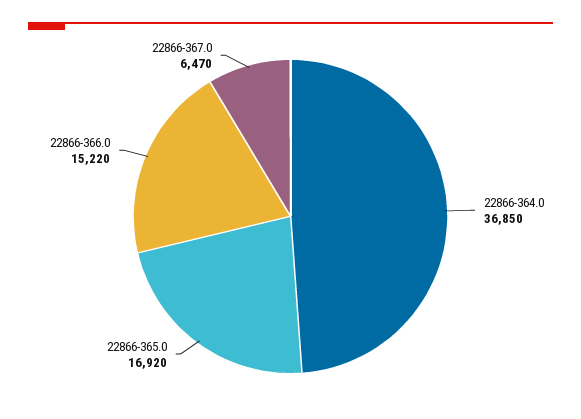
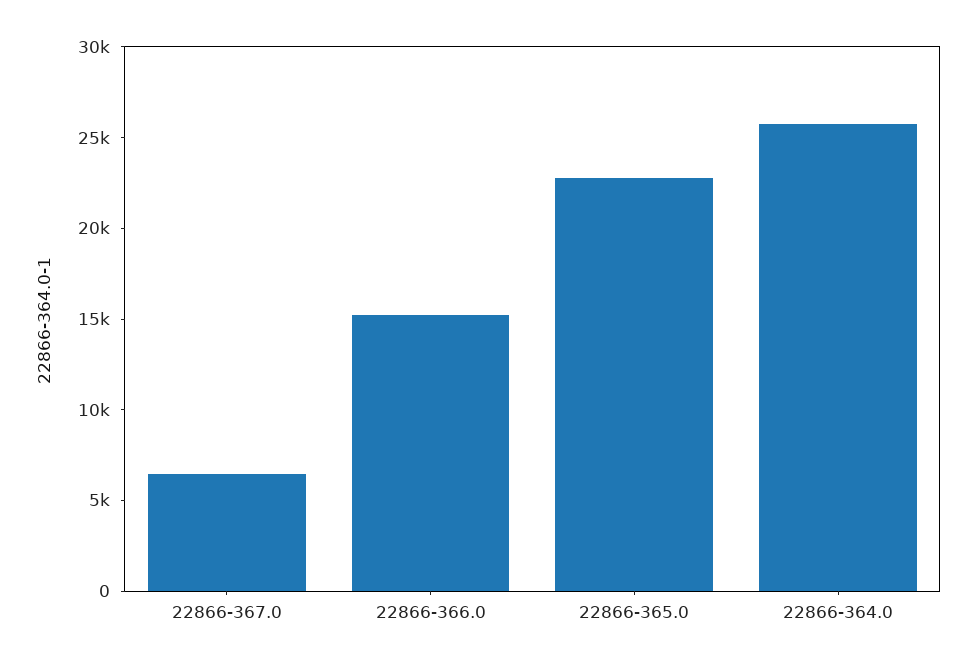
22866-364.0: 36850 -> 26000
22866-365.0: 16920 -> 23000

